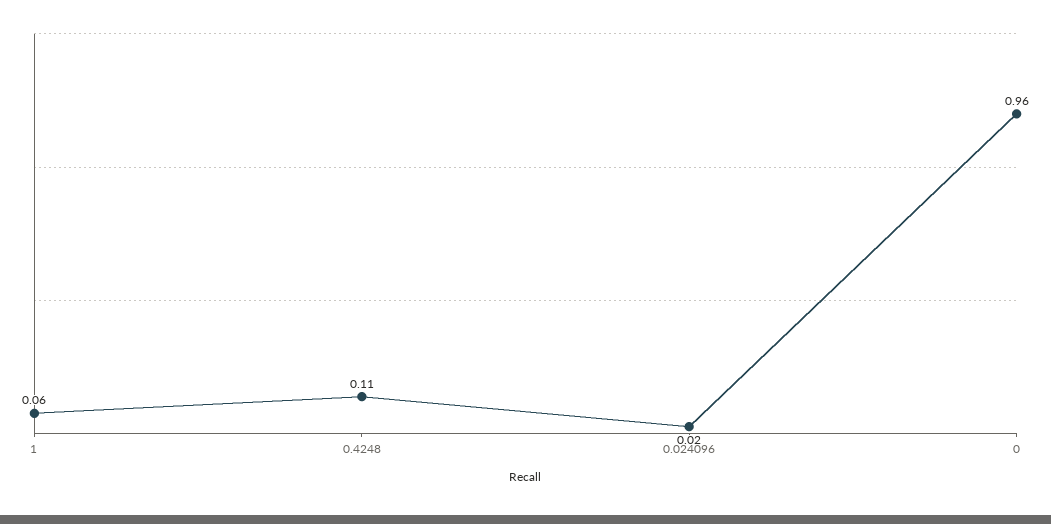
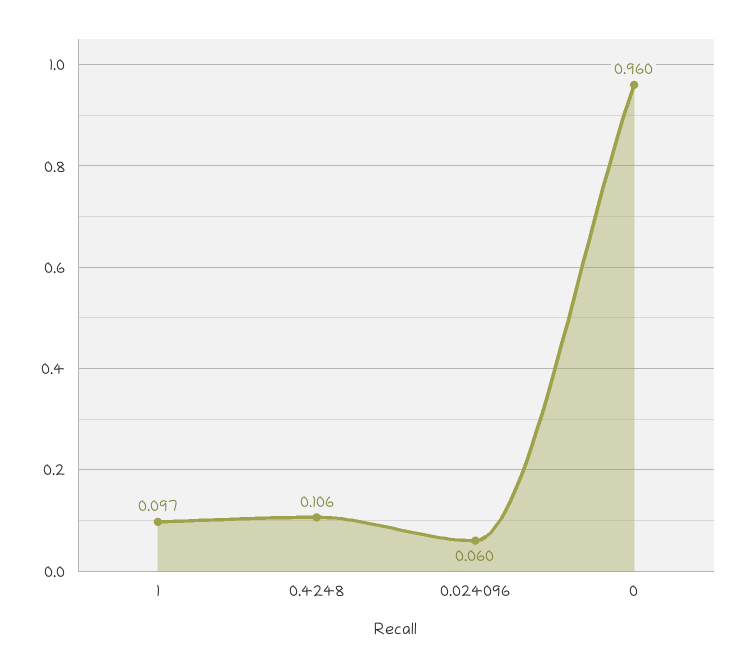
1: 0.06 -> 0.097
0.024096: 0.02 -> 0.06

